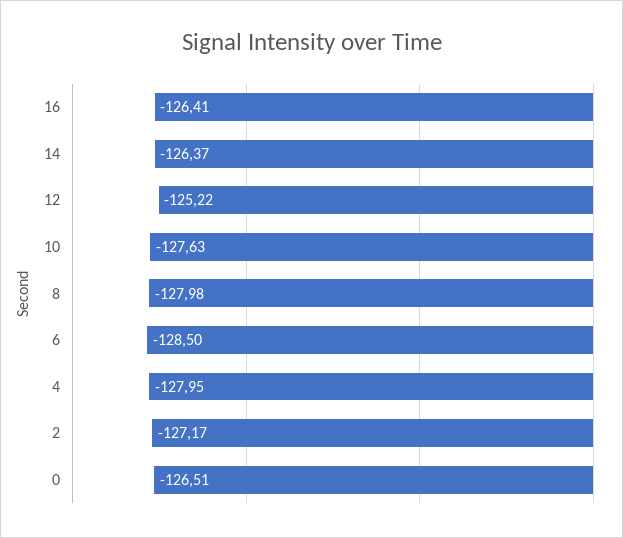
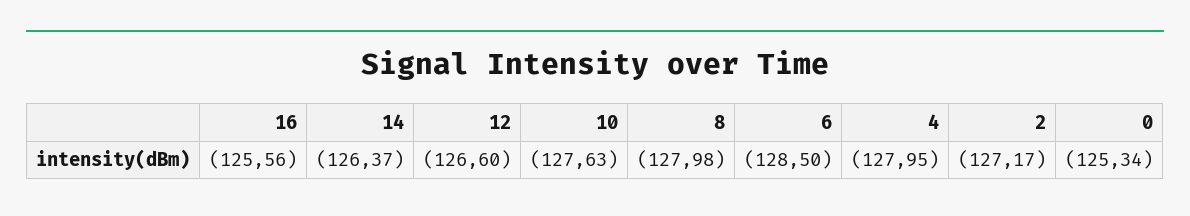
16: -126.41 -> -125.56
12: -125.22 -> -126.6
0: -126.51 -> -125.34

